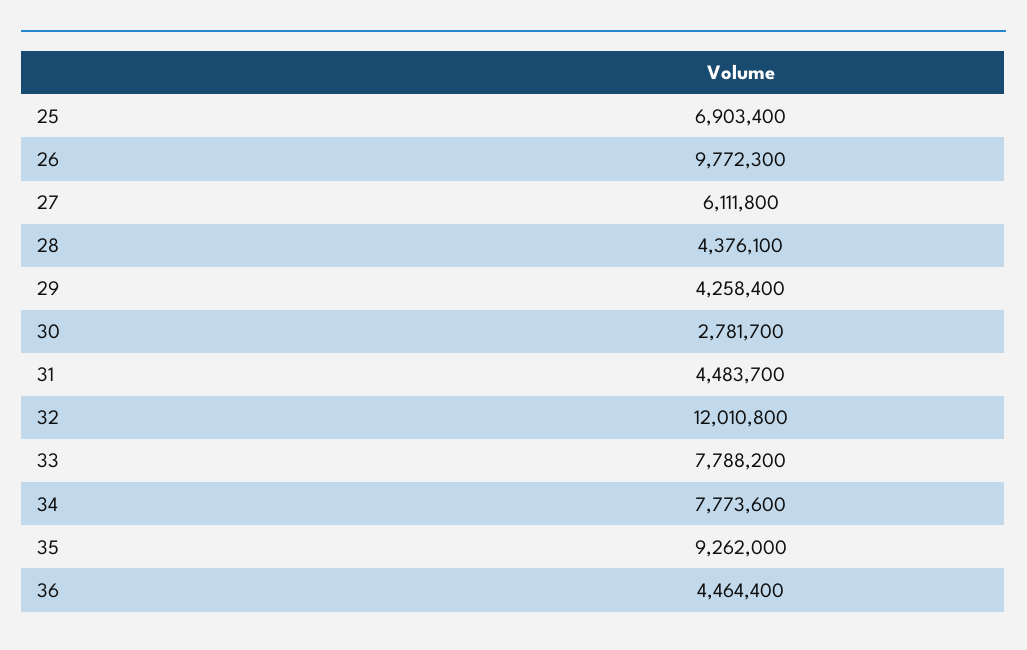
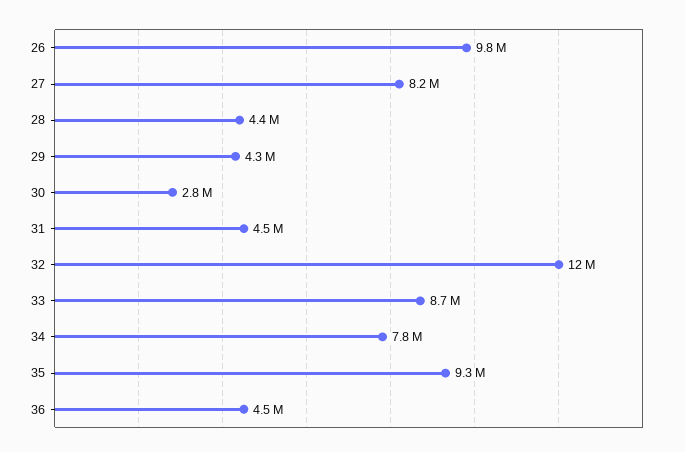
25: 6903400 -> none
27: 6111800 -> 8200000
33: 7788200 -> 8700000

